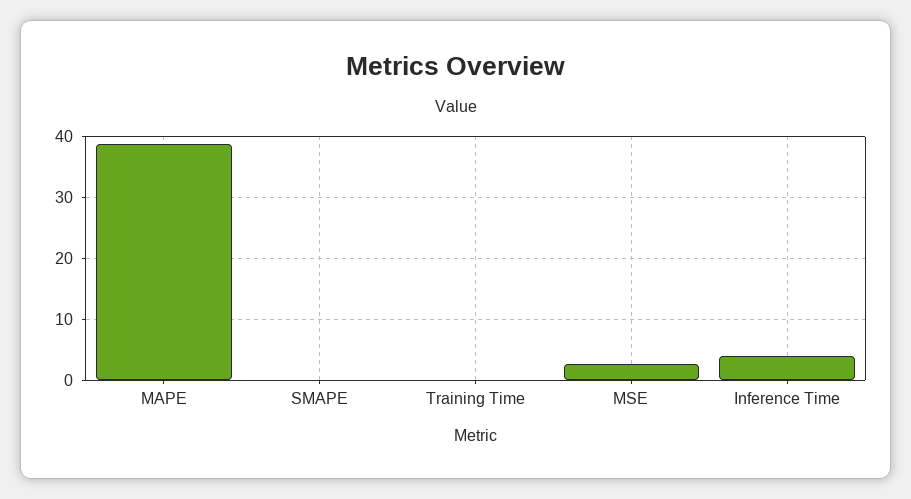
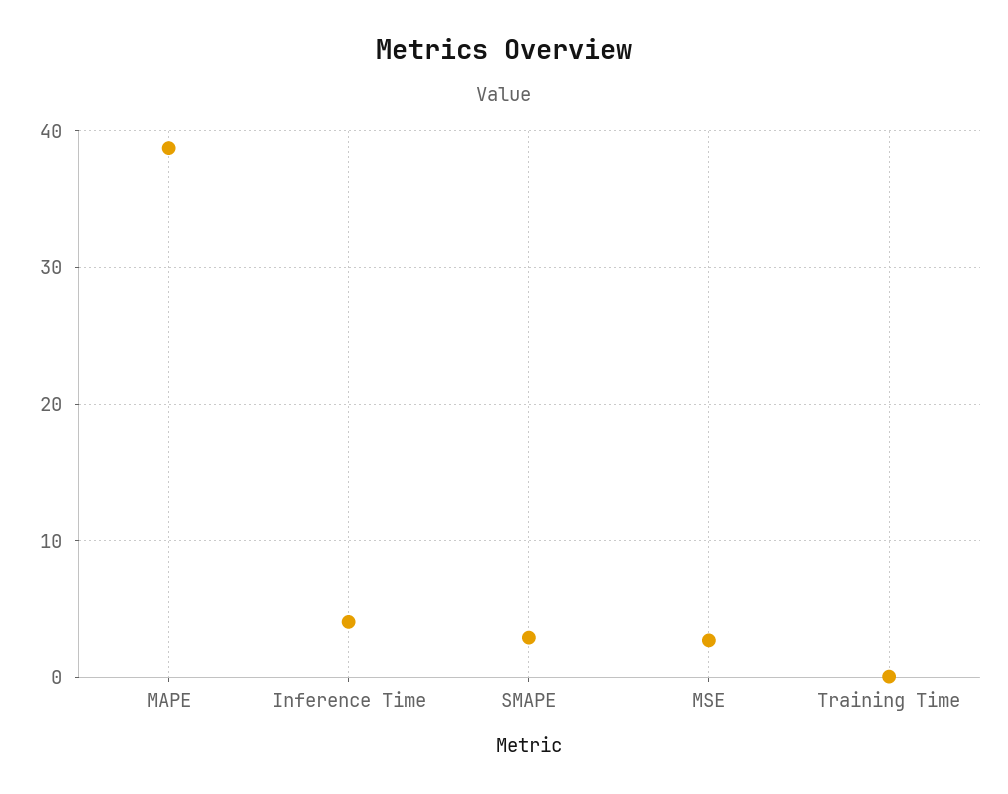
SMAPE: 0 -> 3

